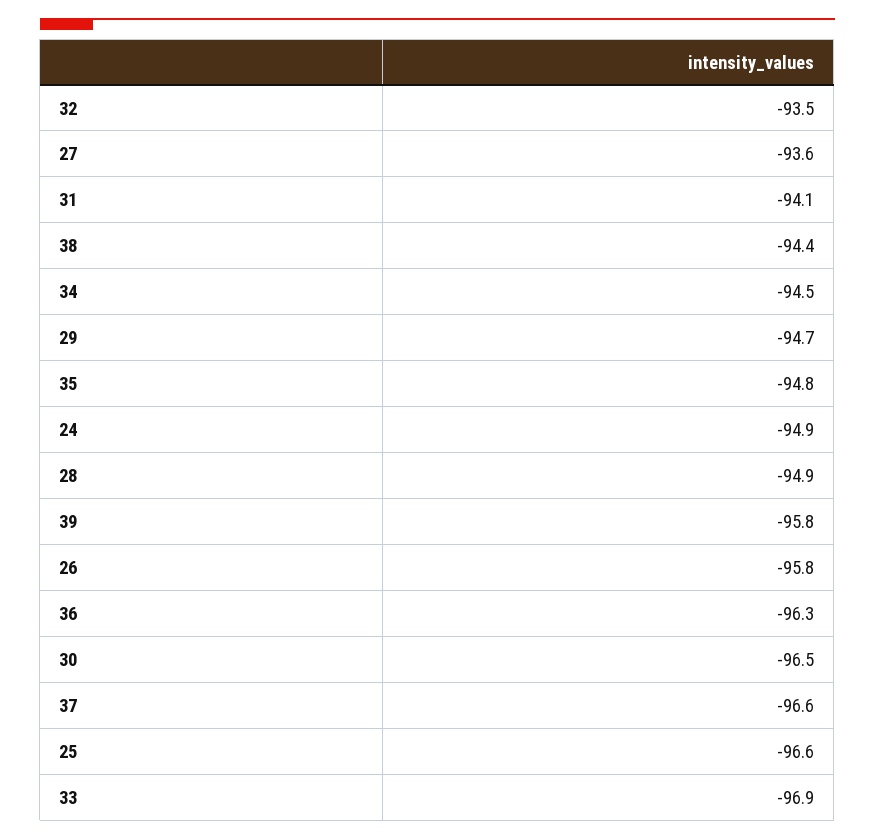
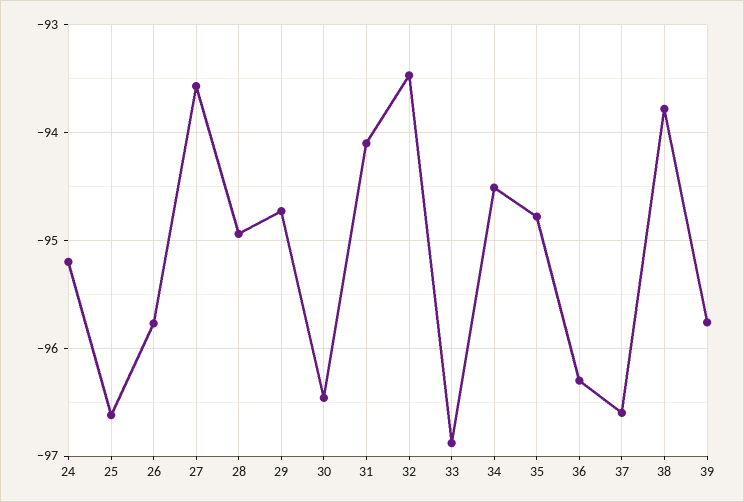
38: -94.4 -> -93.8
24: -94.9 -> -95.2

